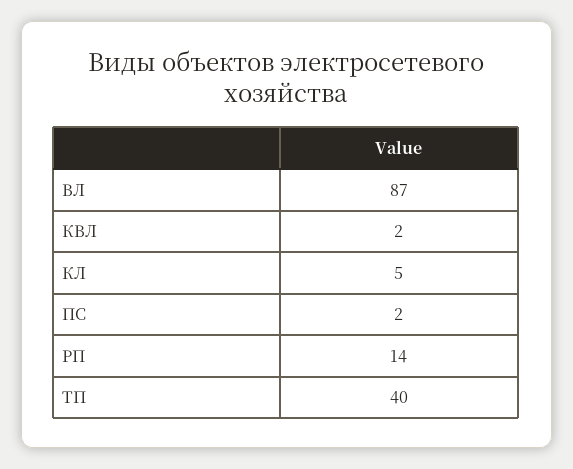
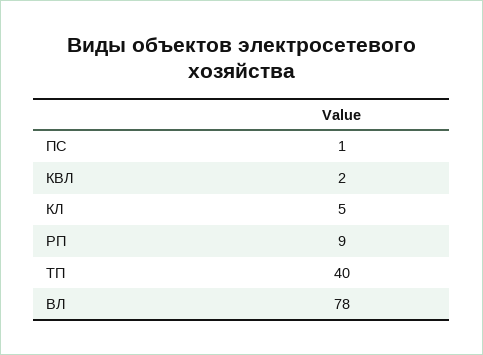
ВЛ: 87 -> 78
ПС: 2 -> 1
РП: 14 -> 9

